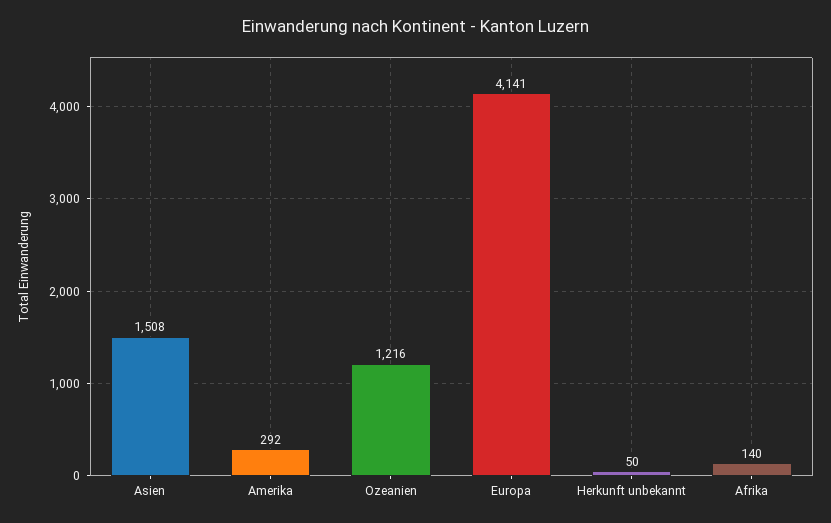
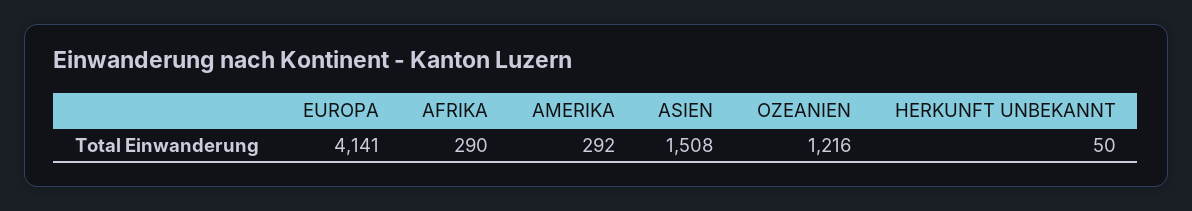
Afrika: 140 -> 290

